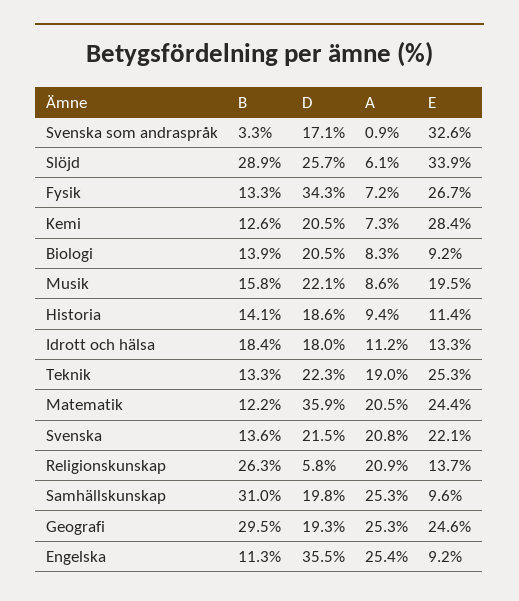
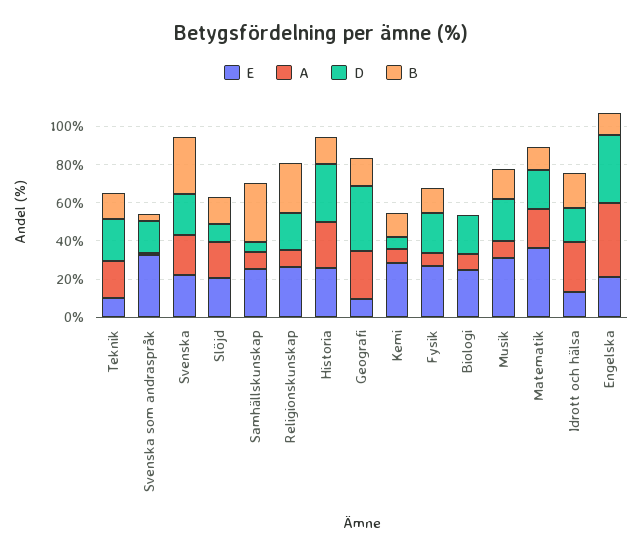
B, Slöjd: 28.9 -> 15
D, Slöjd: 25.7 -> 10
A, Slöjd: 6.1 -> 20
E, Slöjd: 33.9 -> 20
D, Fysik: 34.3 -> 20
D, Kemi: 20.5 -> 5
B, Biologi: 13.9 -> 0
E, Biologi: 9.2 -> 25
E, Musik: 19.5 -> 30
D, Historia: 18.6 -> 30
A, Historia: 9.4 -> 25
E, Historia: 11.4 -> 25
A, Idrott och hälsa: 11.2 -> 25
E, Teknik: 25.3 -> 10
D, Matematik: 35.9 -> 20
E, Matematik: 24.4 -> 35
B, Svenska: 13.6 -> 30
D, Religionskunskap: 5.8 -> 20
A, Religionskunskap: 20.9 -> 10
E, Religionskunskap: 13.7 -> 25
D, Samhällskunskap: 19.8 -> 5
A, Samhällskunskap: 25.3 -> 10
E, Samhällskunskap: 9.6 -> 25
B, Geografi: 29.5 -> 15
D, Geografi: 19.3 -> 35
E, Geografi: 24.6 -> 10
A, Engelska: 25.4 -> 40
E, Engelska: 9.2 -> 20

